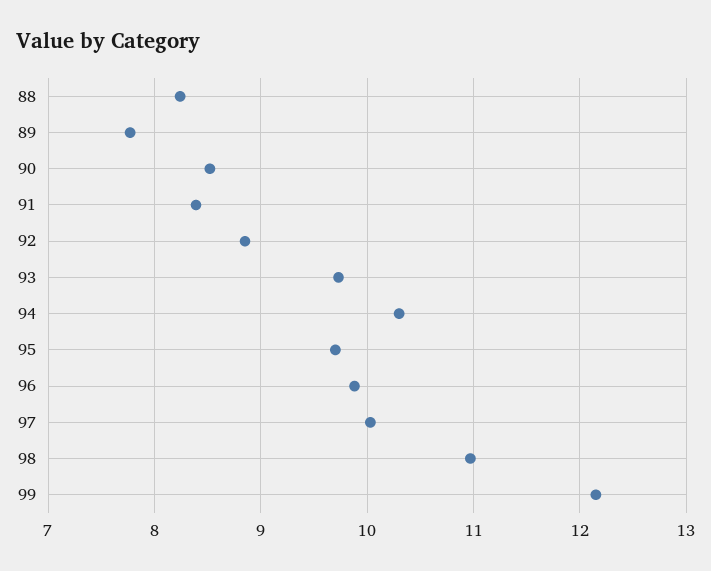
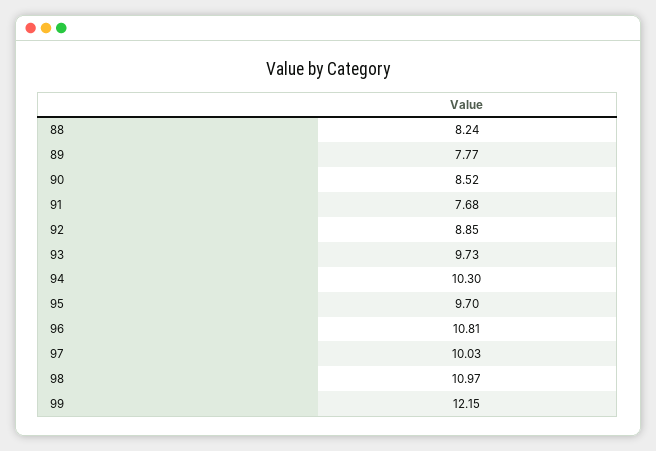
91: 8.4 -> 7.68
96: 9.9 -> 10.81

